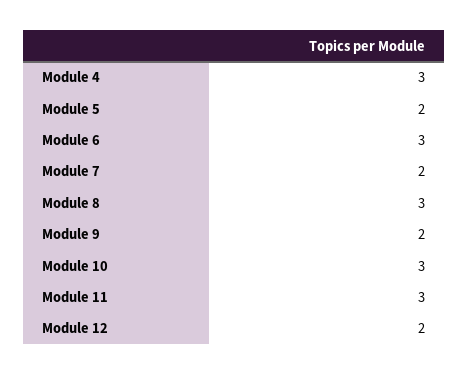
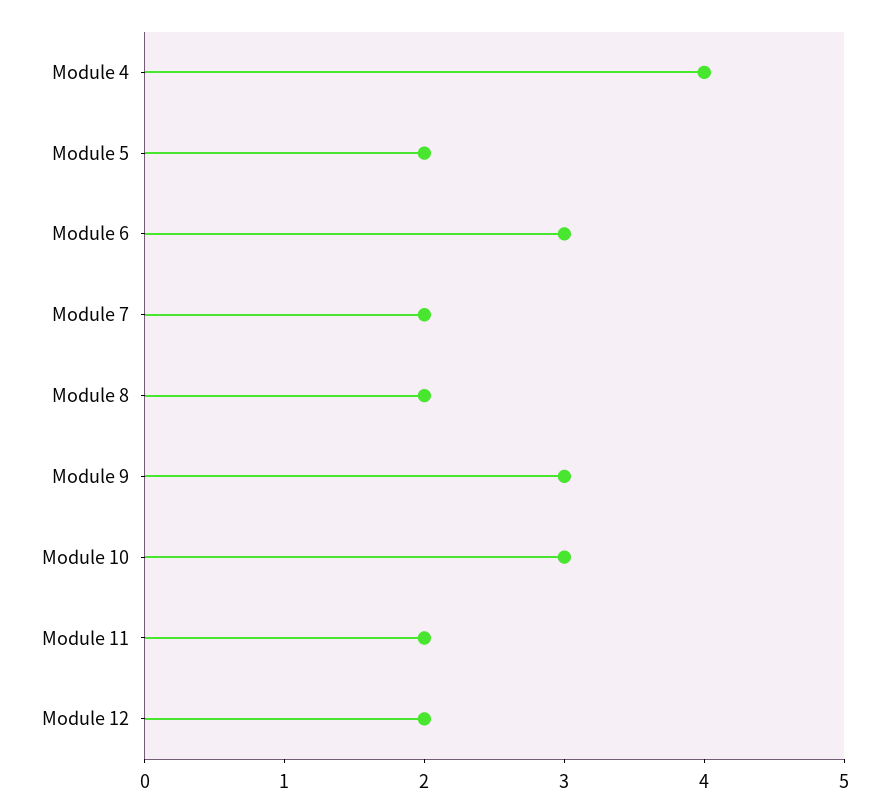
Module 4: 3 -> 4
Module 8: 3 -> 2
Module 9: 2 -> 3
Module 11: 3 -> 2

